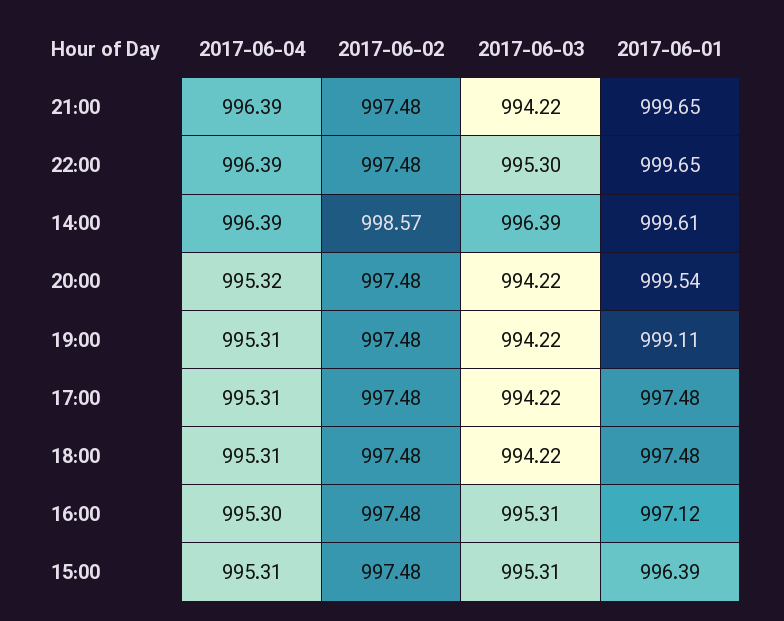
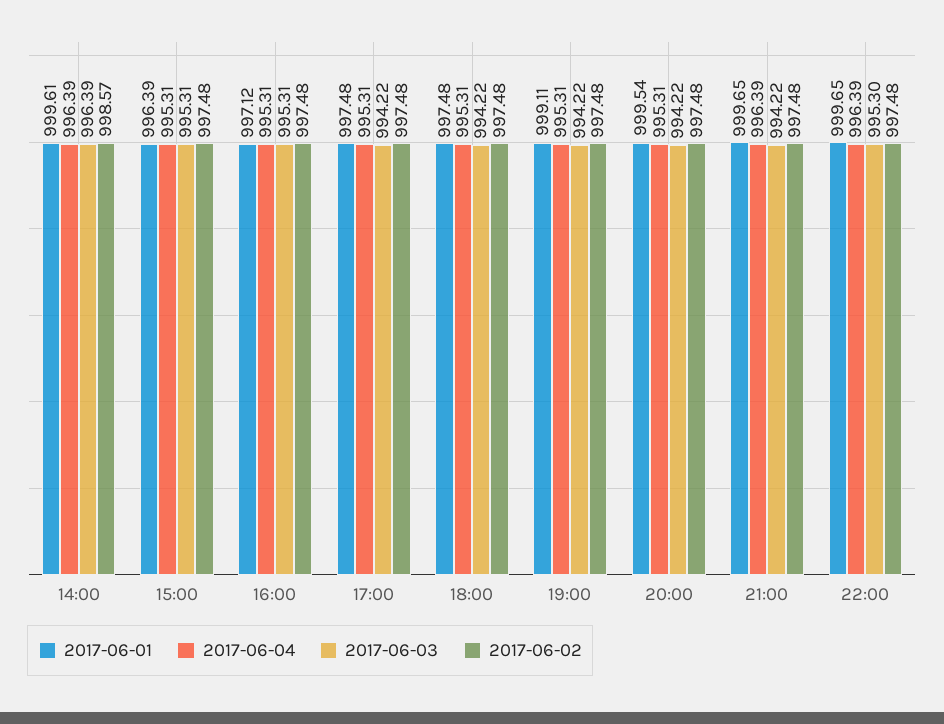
2017-06-04, 20:00: 995.32 -> 995.31
2017-06-04, 16:00: 995.3 -> 995.31

